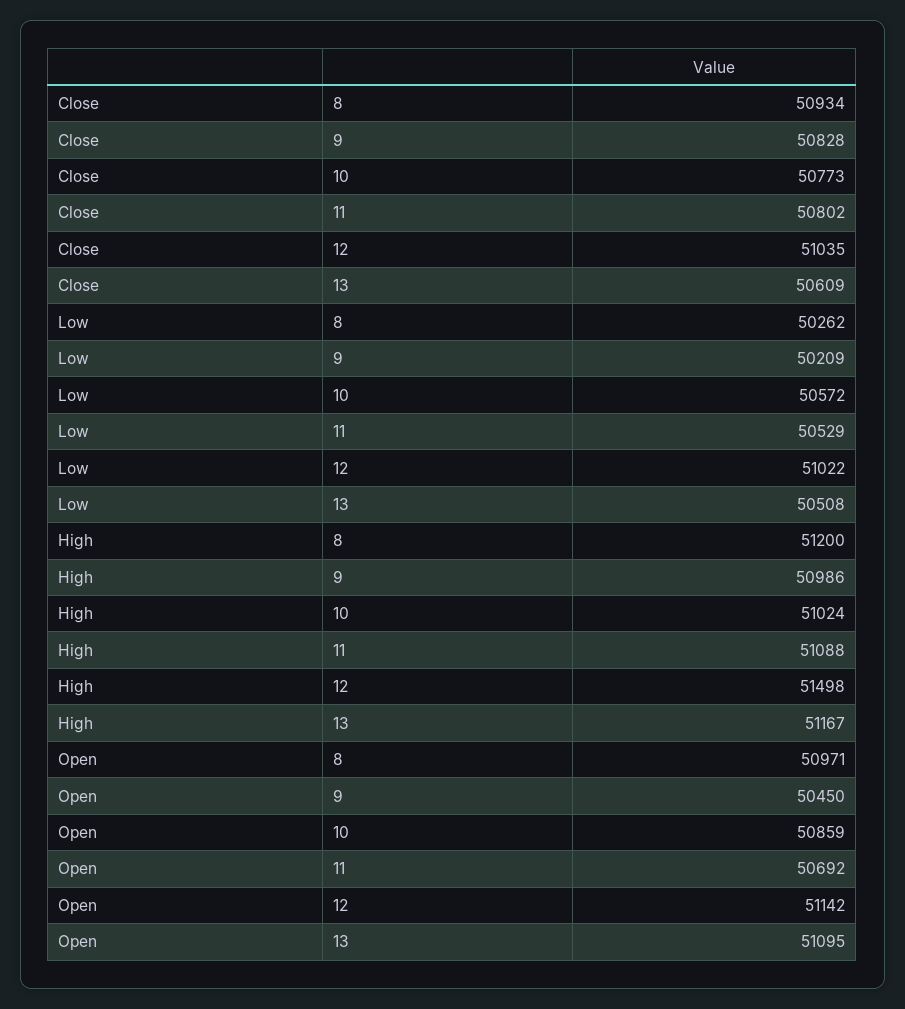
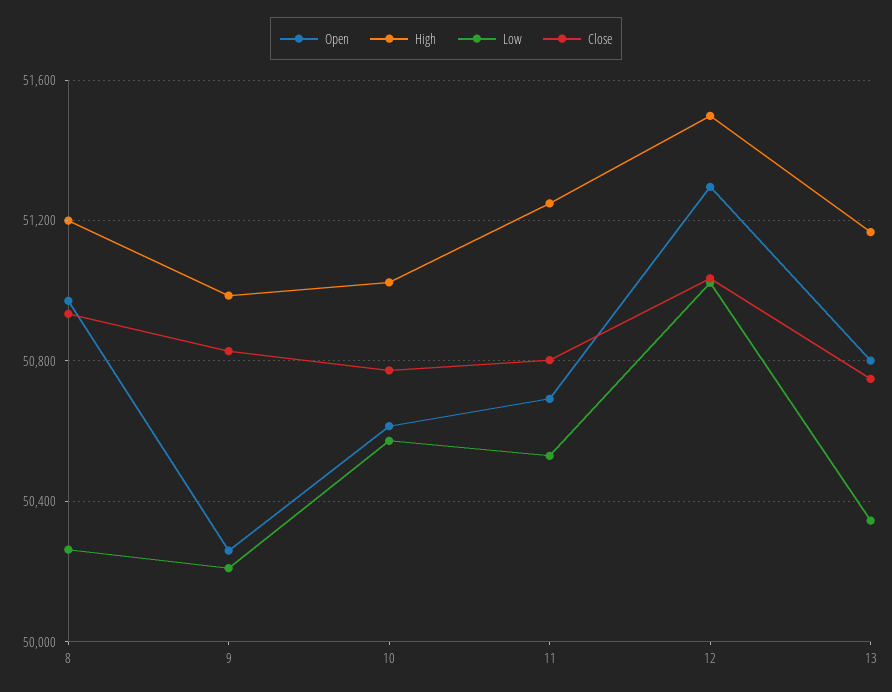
Close, 13: 50609 -> 50750
Low, 13: 50508 -> 50350
High, 11: 51088 -> 51250
Open, 9: 50450 -> 50250
Open, 10: 50859 -> 50600
Open, 12: 51142 -> 51300
Open, 13: 51095 -> 50800

